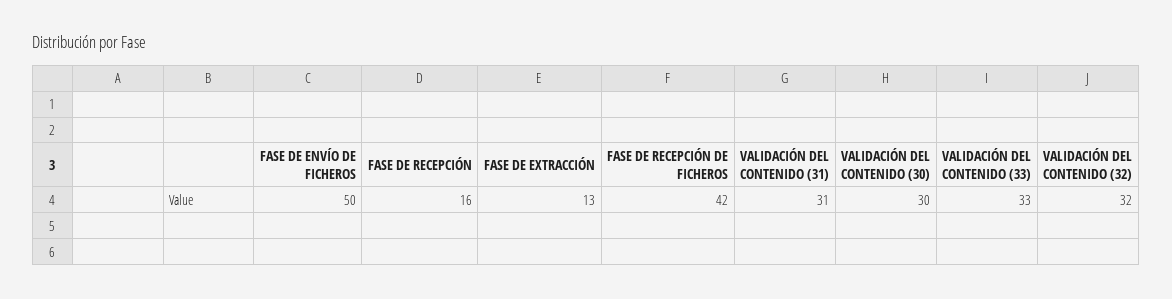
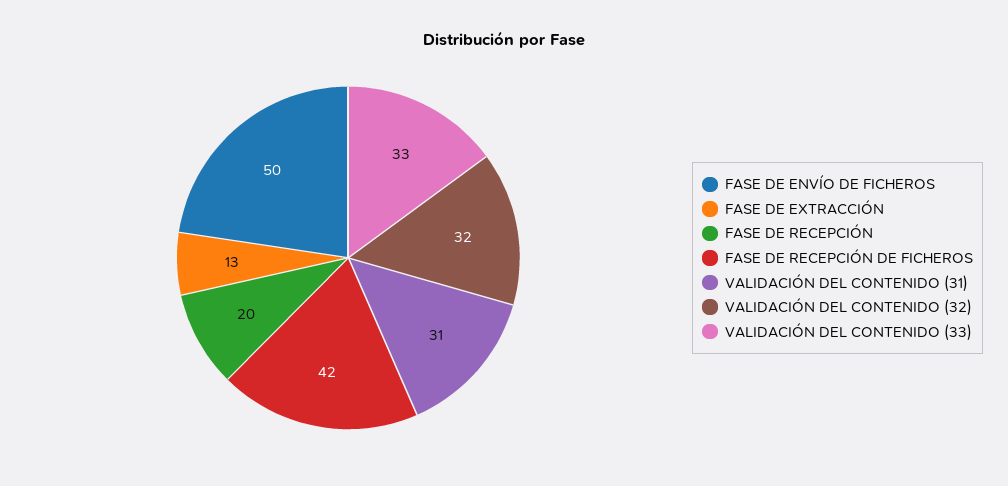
FASE DE RECEPCIÓN: 16 -> 20
VALIDACIÓN DEL CONTENIDO (30): 30 -> none

